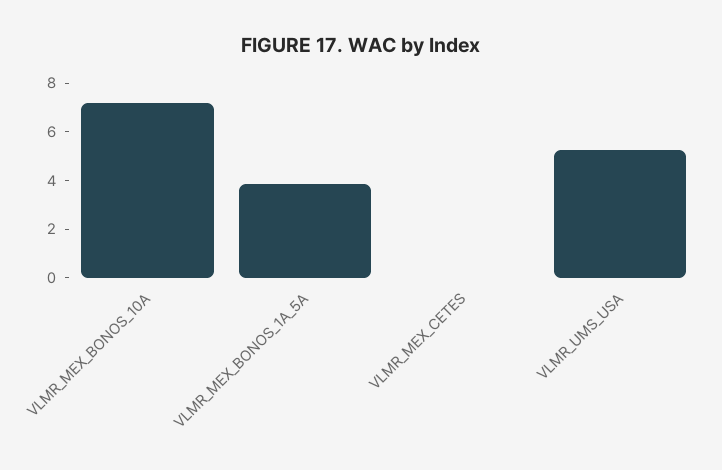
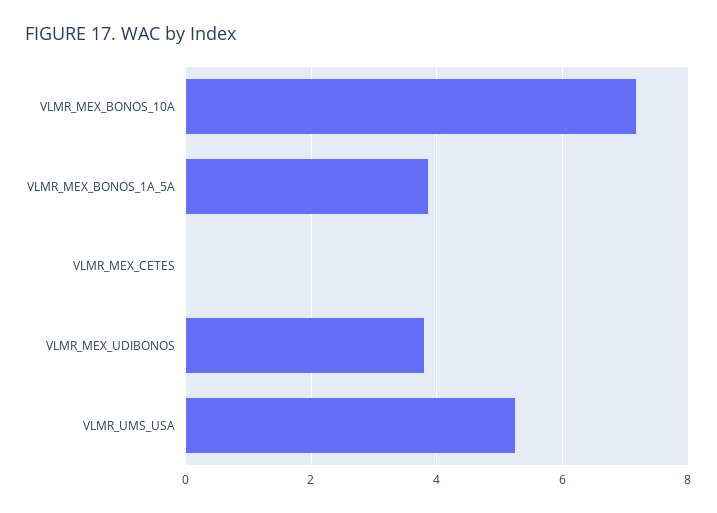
VLMR_MEX_UDIBONOS: none -> 3.8

